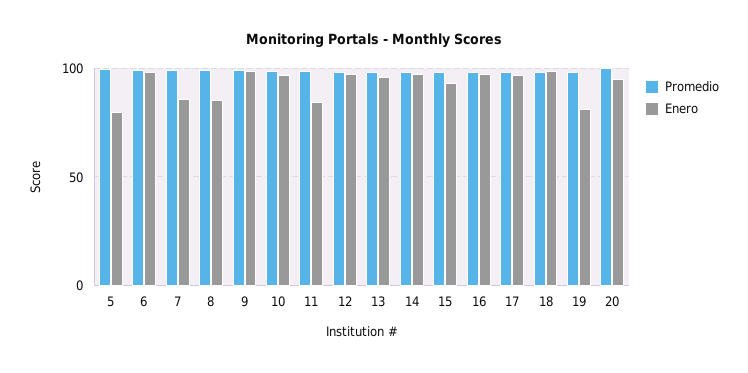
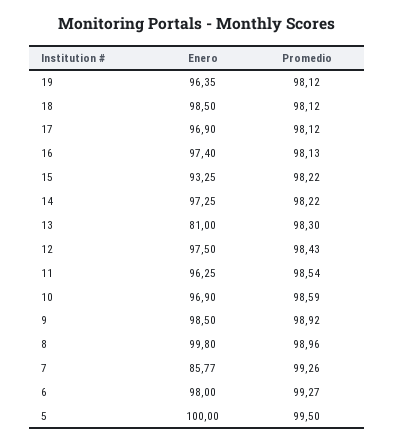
Enero, 5: 80 -> 100
Enero, 8: 85 -> 99.8
Enero, 11: 85 -> 96.25
Enero, 13: 95 -> 81
Enero, 19: 80 -> 96.35
Promedio, 20: 100 -> none
Enero, 20: 95 -> none

